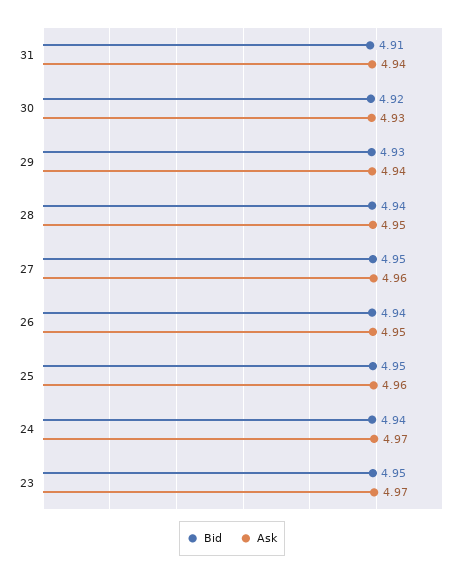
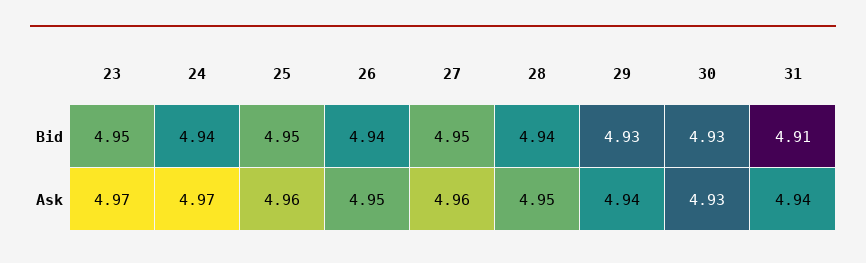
Bid, 30: 4.92 -> 4.93

